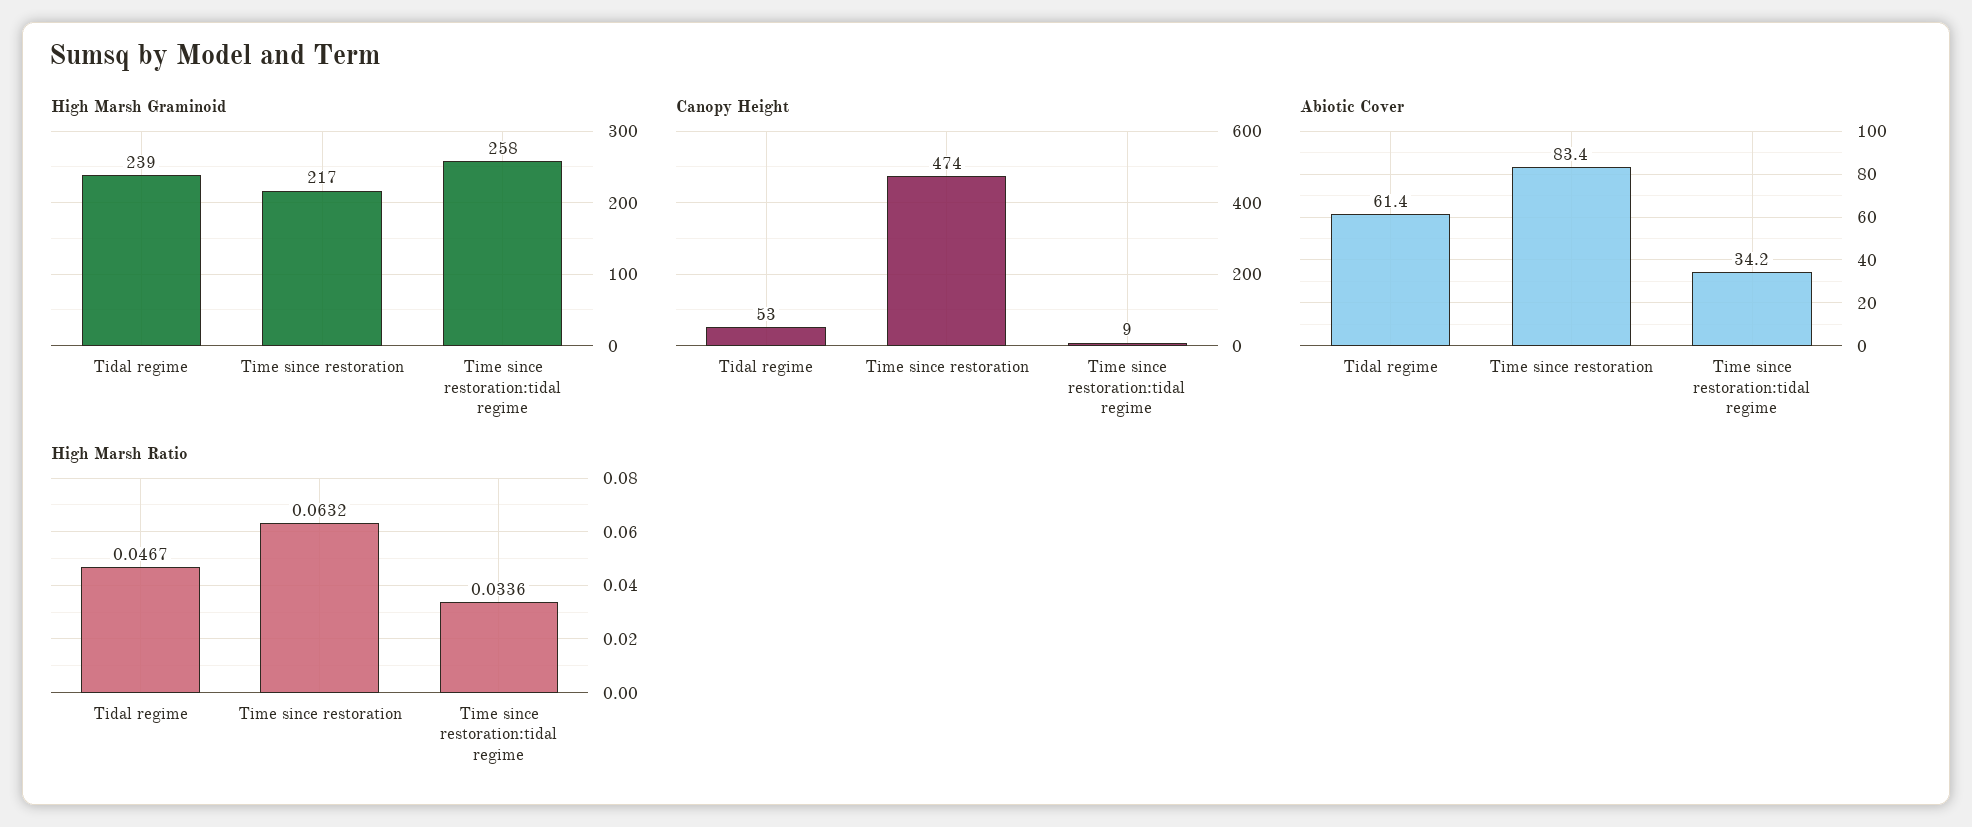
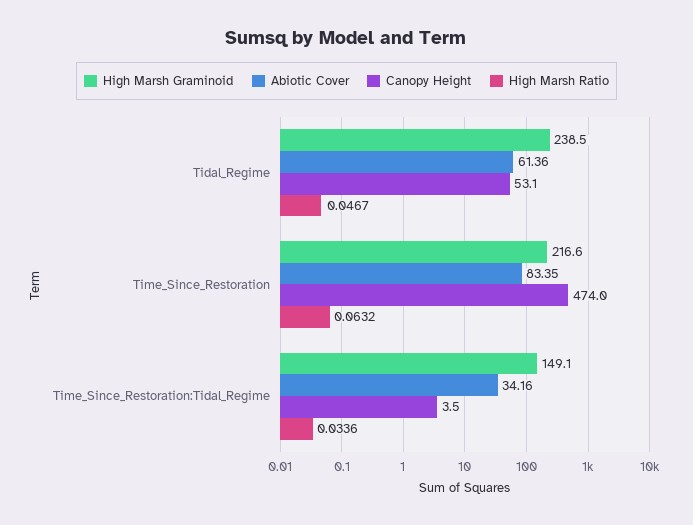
High Marsh Graminoid, Time since restoration:tidal regime: 258 -> 149.1
Canopy Height, Time since restoration:tidal regime: 9 -> 3.5

